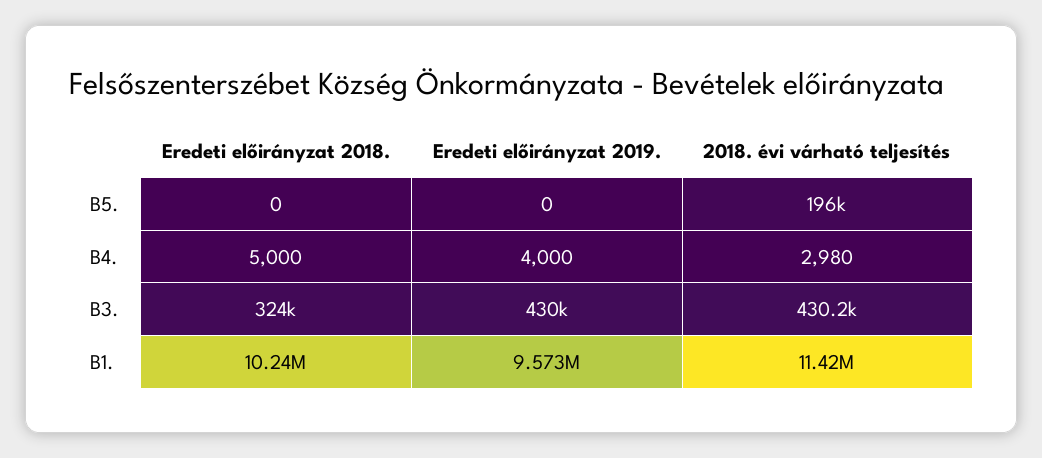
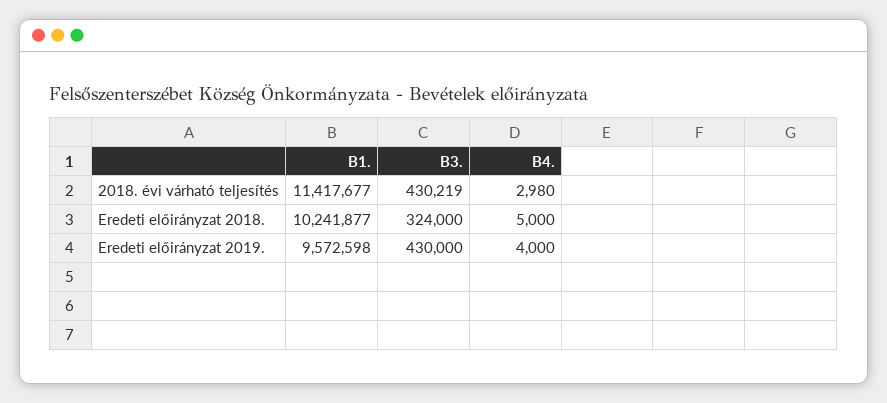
Eredeti előirányzat 2018., B5.: 0 -> none
Eredeti előirányzat 2019., B5.: 0 -> none
2018. évi várható teljesítés, B5.: 196000 -> none

